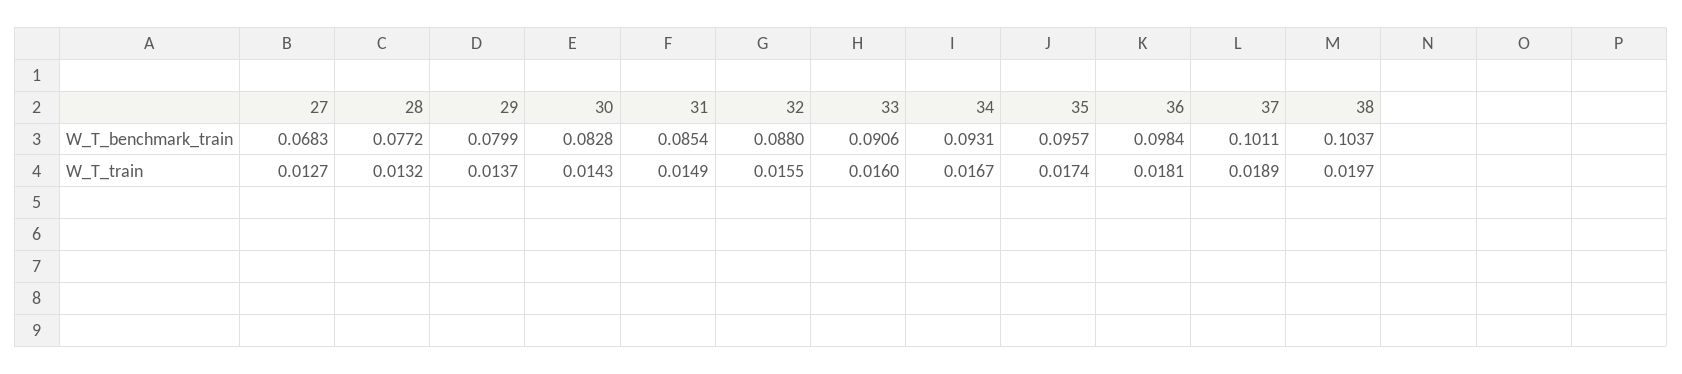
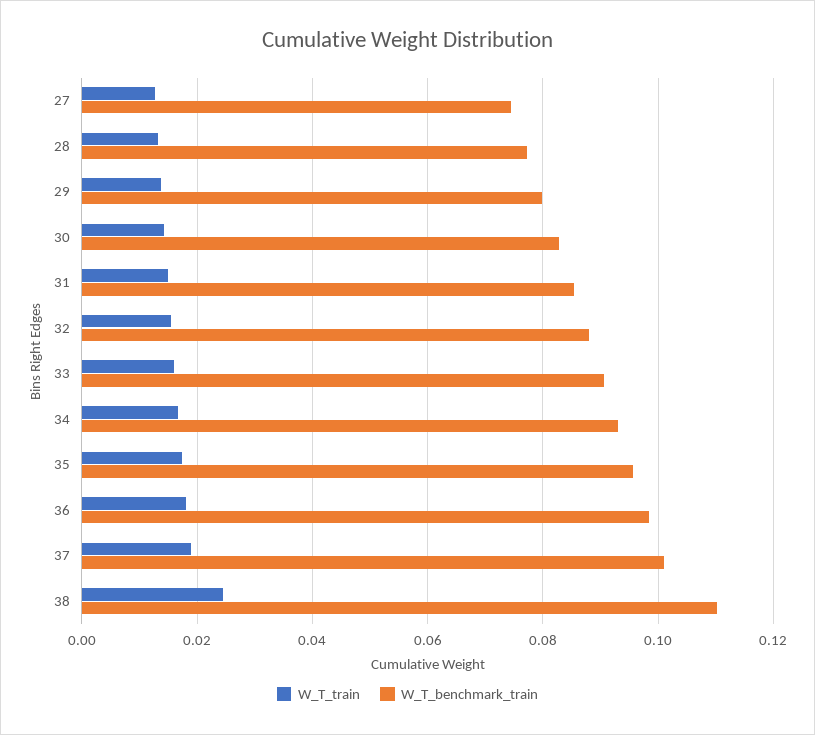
W_T_benchmark_train, 27: 0.0683 -> 0.074
W_T_benchmark_train, 38: 0.1037 -> 0.11
W_T_train, 38: 0.0197 -> 0.024

